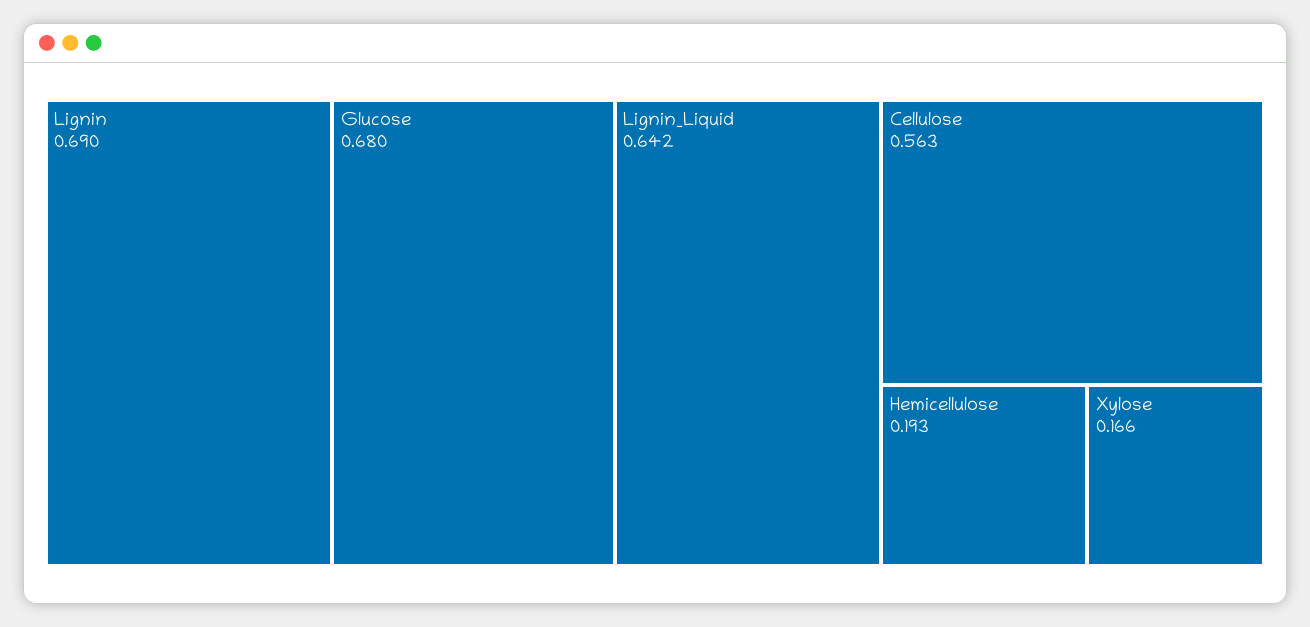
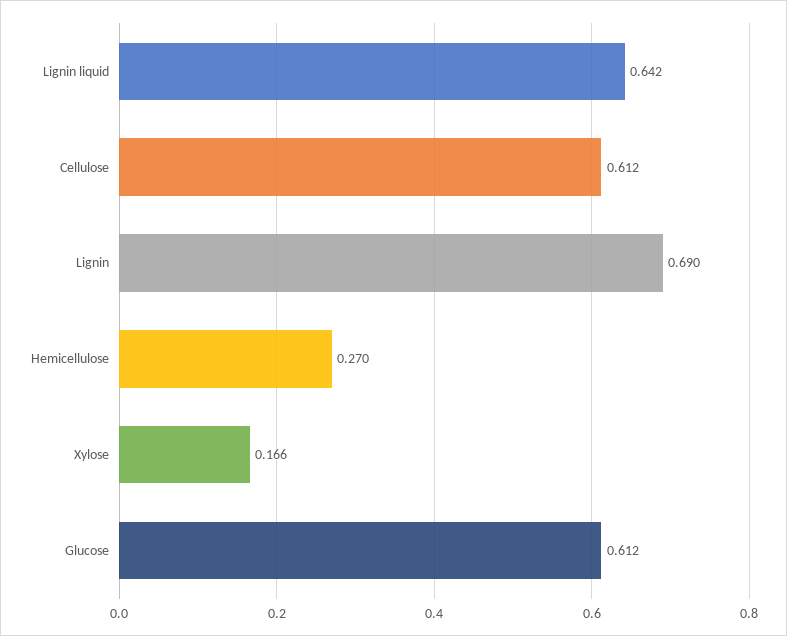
Glucose: 0.68 -> 0.612
Cellulose: 0.563 -> 0.612
Hemicellulose: 0.193 -> 0.27

